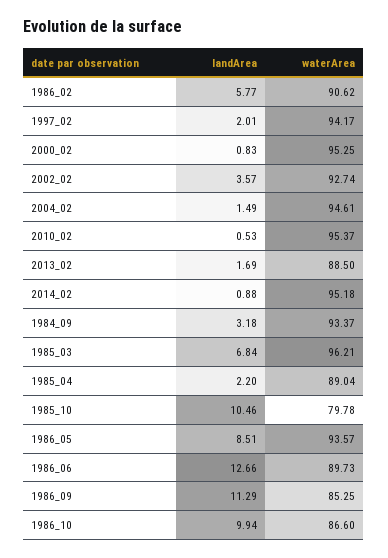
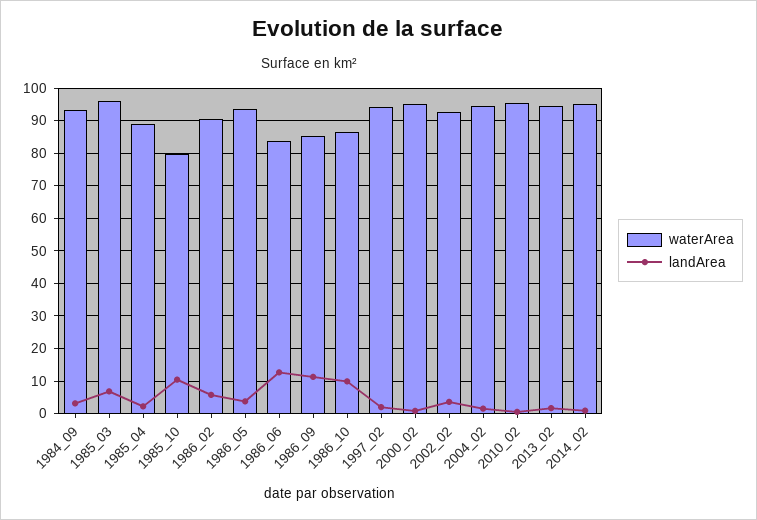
waterArea, 2013_02: 88.5 -> 94
landArea, 1986_05: 8.51 -> 4
waterArea, 1986_06: 89.73 -> 84

